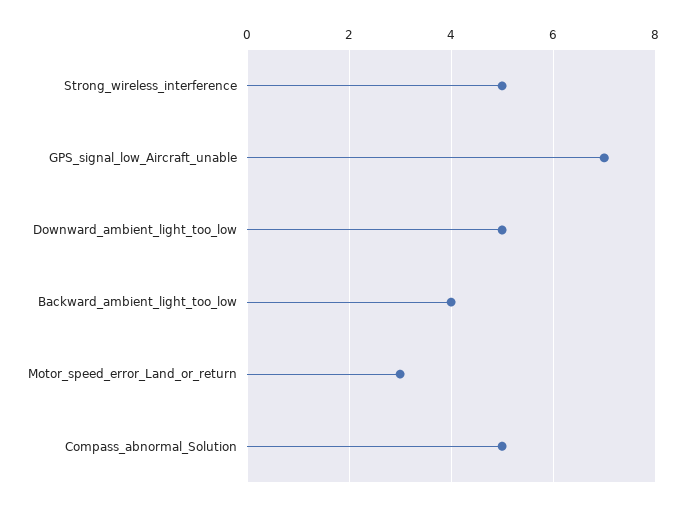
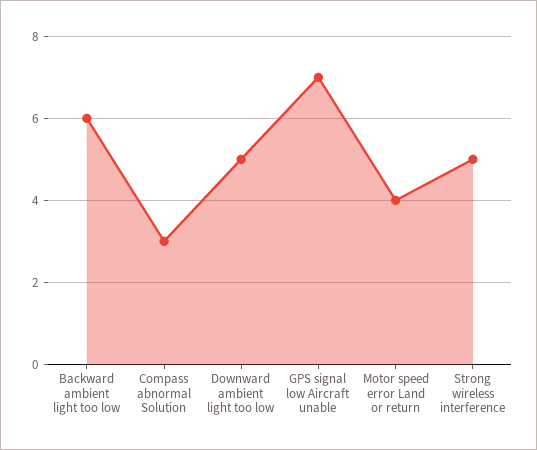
Backward_ambient_light_too_low: 4 -> 6
Motor_speed_error_Land_or_return: 3 -> 4
Compass_abnormal_Solution: 5 -> 3

